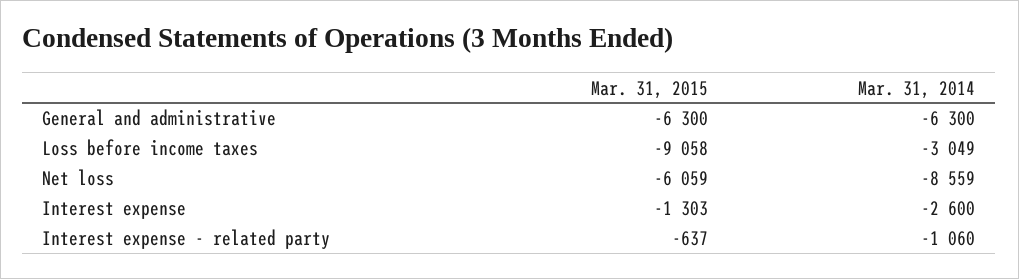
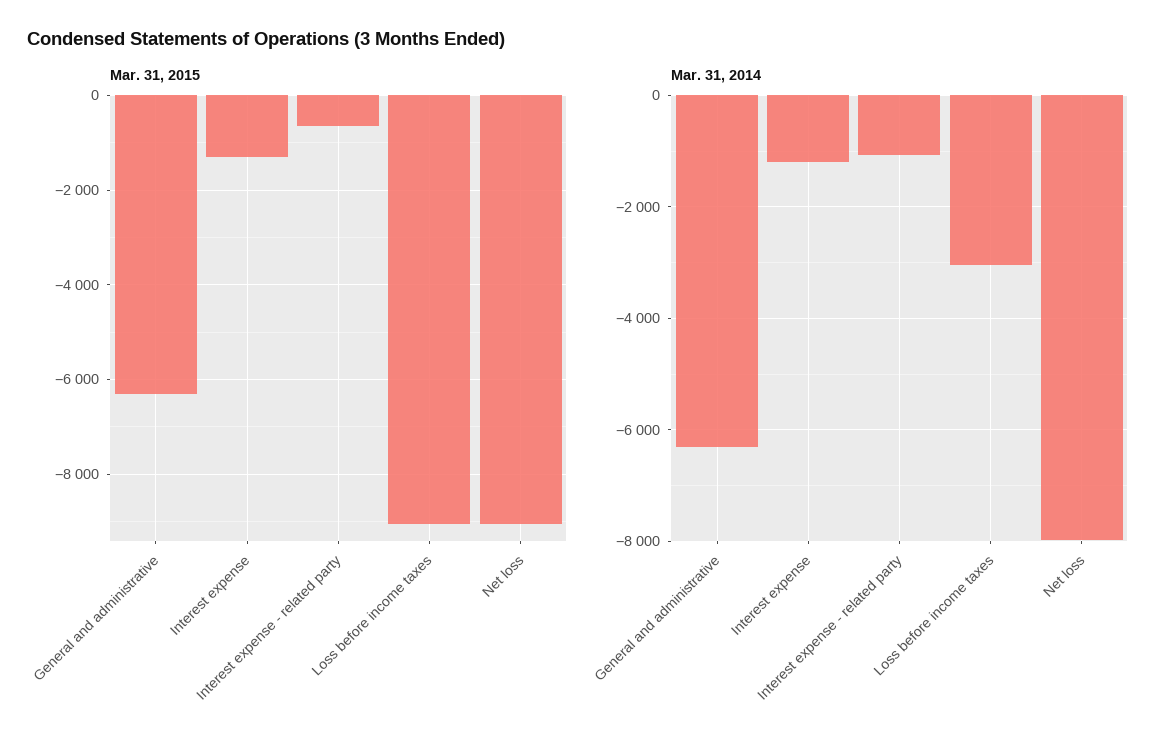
Mar. 31, 2015, Net loss: -6059 -> -9000
Mar. 31, 2014, Net loss: -8559 -> -8000
Mar. 31, 2014, Interest expense: -2600 -> -1200

